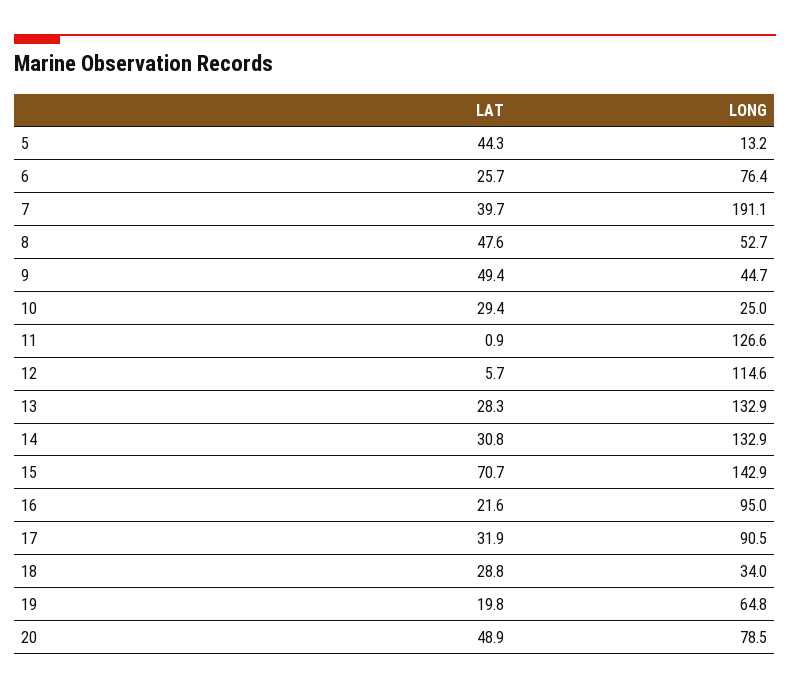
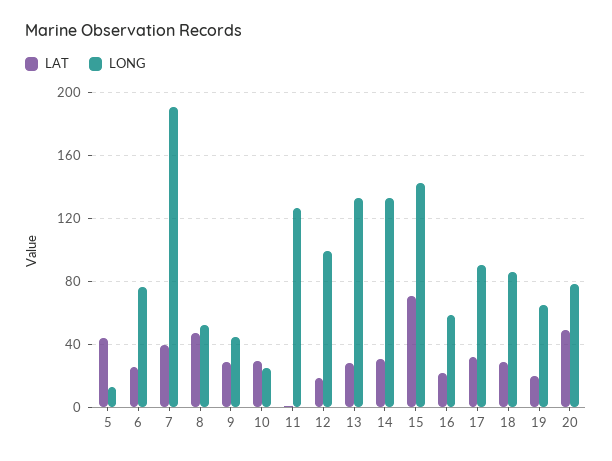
LAT, 9: 49.4 -> 30
LAT, 12: 5.7 -> 20
LONG, 12: 114.6 -> 100
LONG, 16: 95 -> 60
LONG, 18: 34 -> 85

